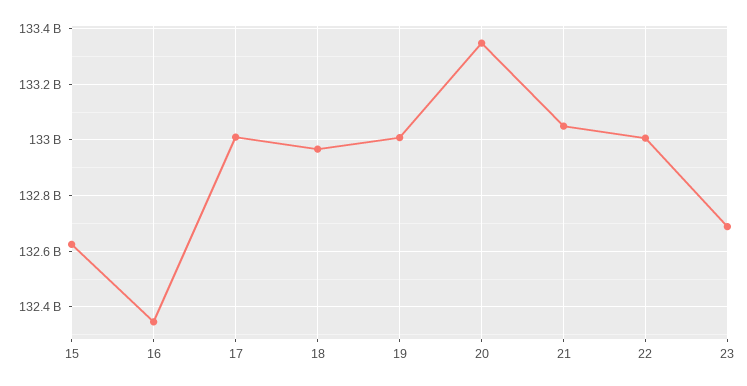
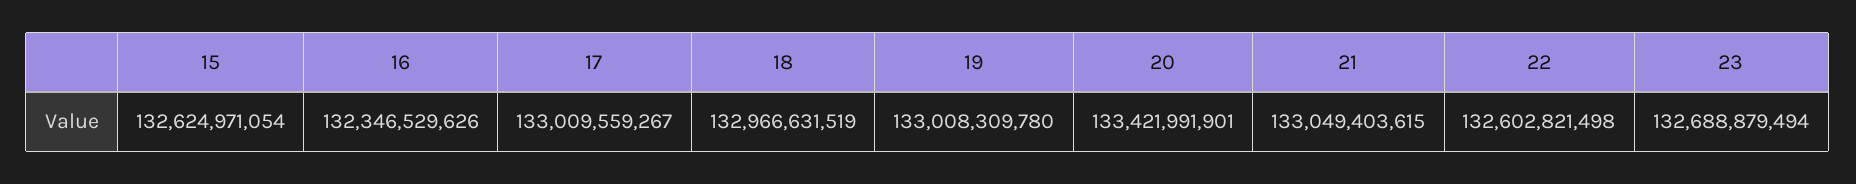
20: 133350000000 -> 133421991901
22: 133000000000 -> 132602821498

